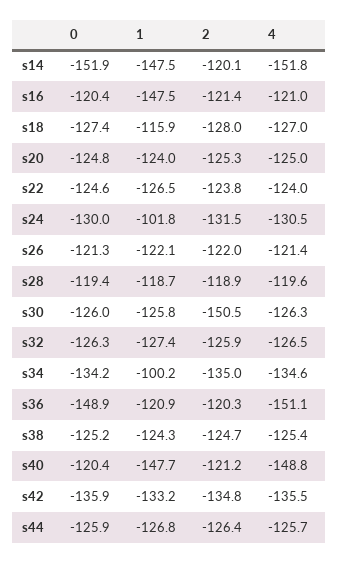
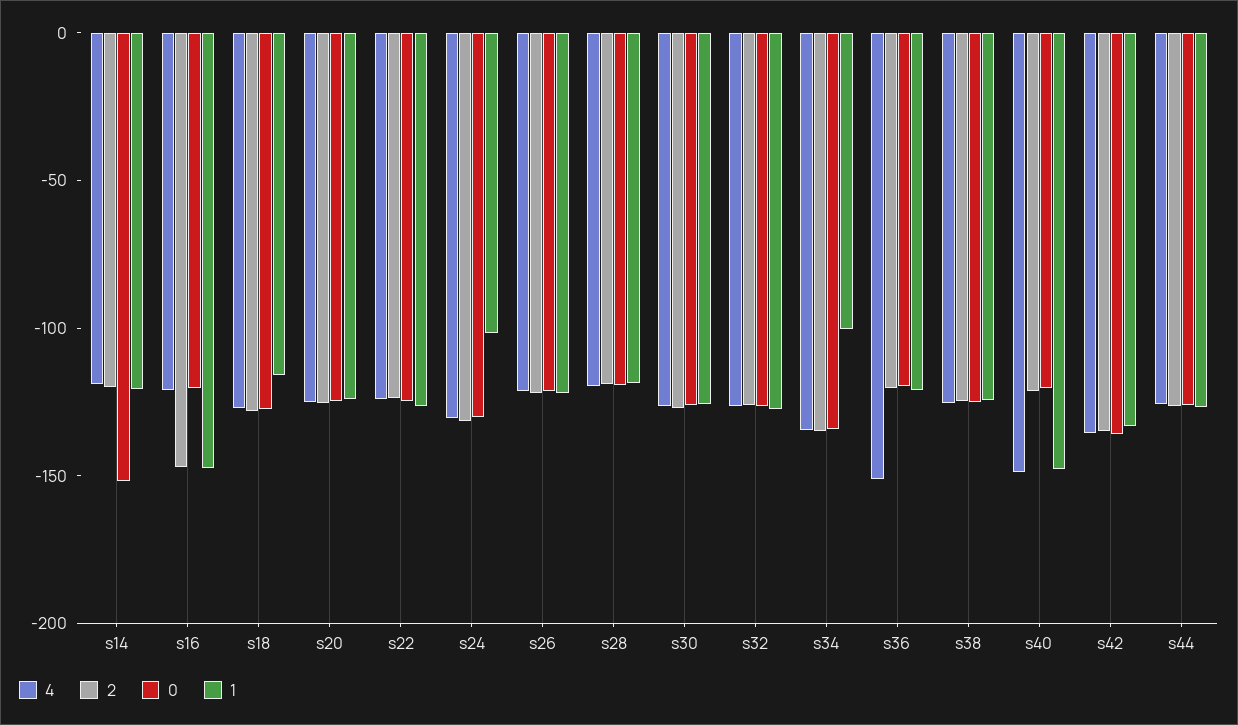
1, s14: -147.5 -> -120
4, s14: -151.8 -> -120
2, s16: -121.4 -> -150
2, s30: -150.5 -> -130
0, s36: -148.9 -> -120

